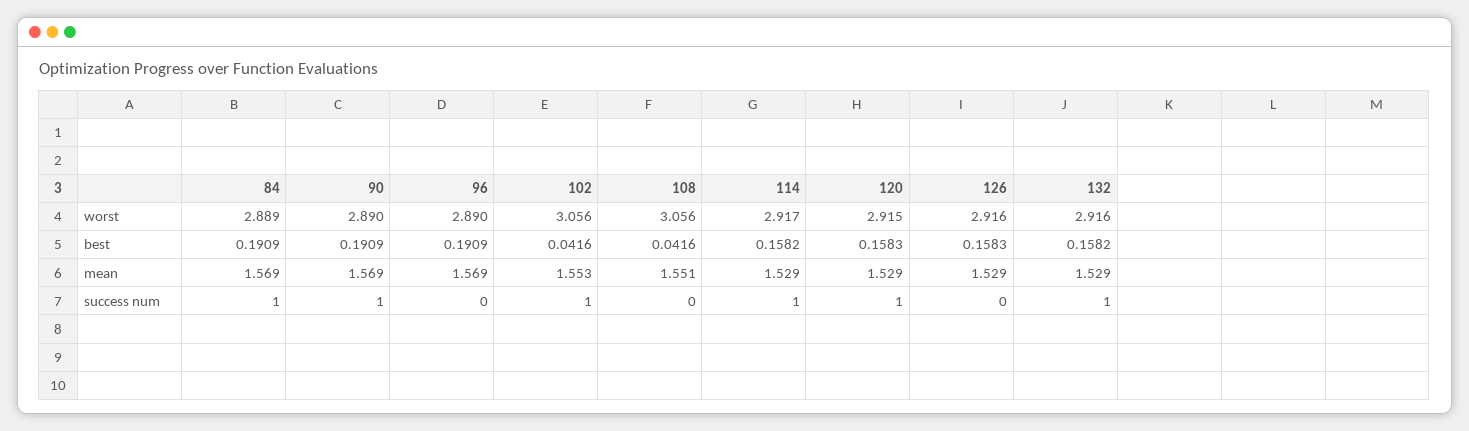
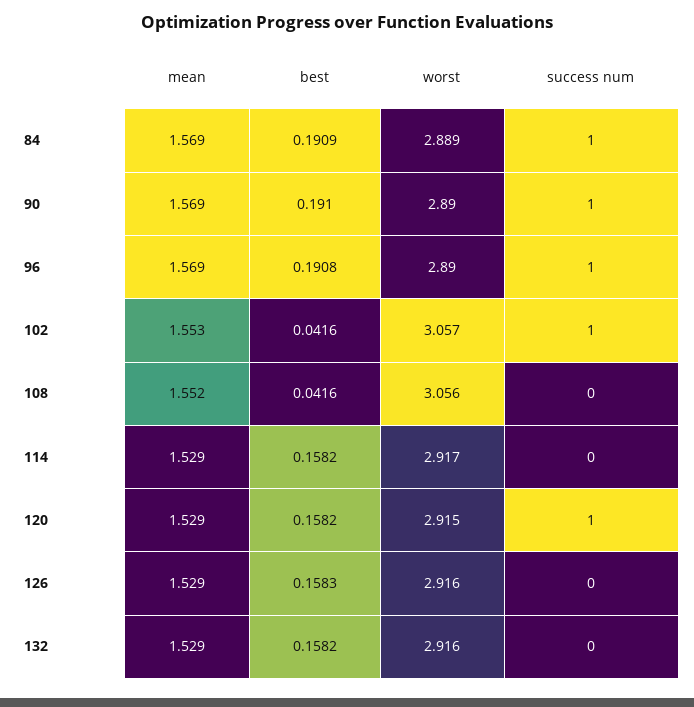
102, worst: 3.056 -> 3.057
90, best: 0.1909 -> 0.191
96, best: 0.1909 -> 0.1908
120, best: 0.1583 -> 0.1582
108, mean: 1.551 -> 1.552
96, success num: 0 -> 1
114, success num: 1 -> 0
132, success num: 1 -> 0

